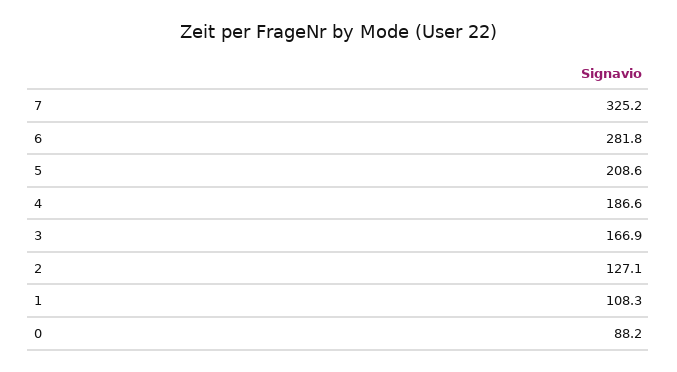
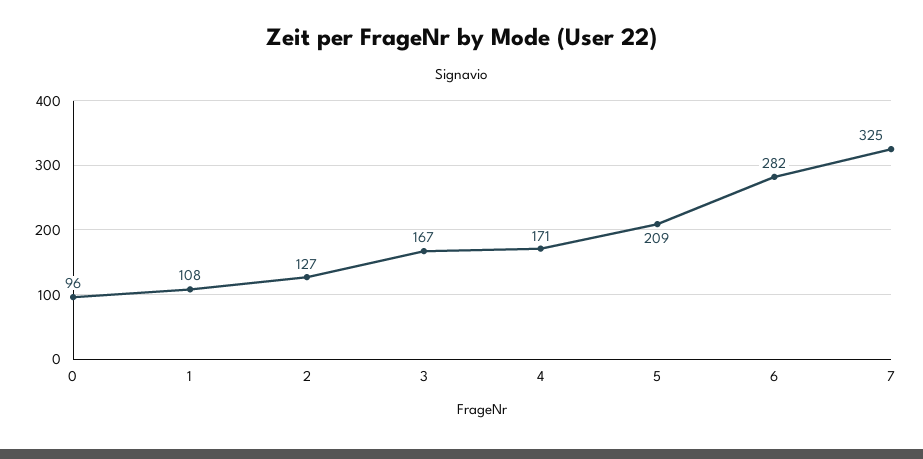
4: 186.6 -> 171
0: 88.2 -> 96

